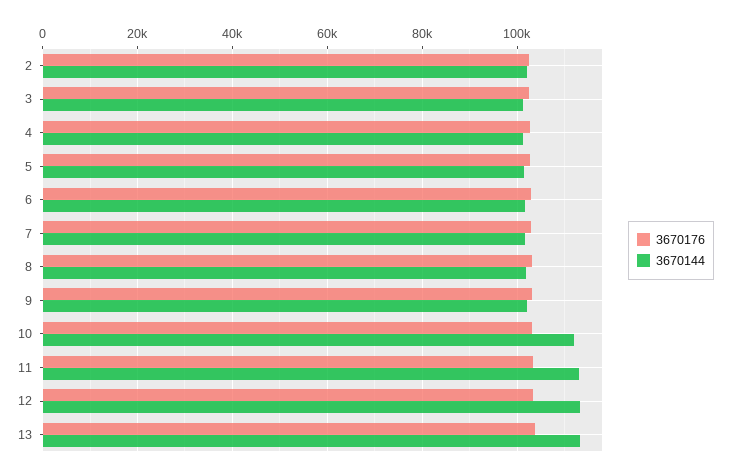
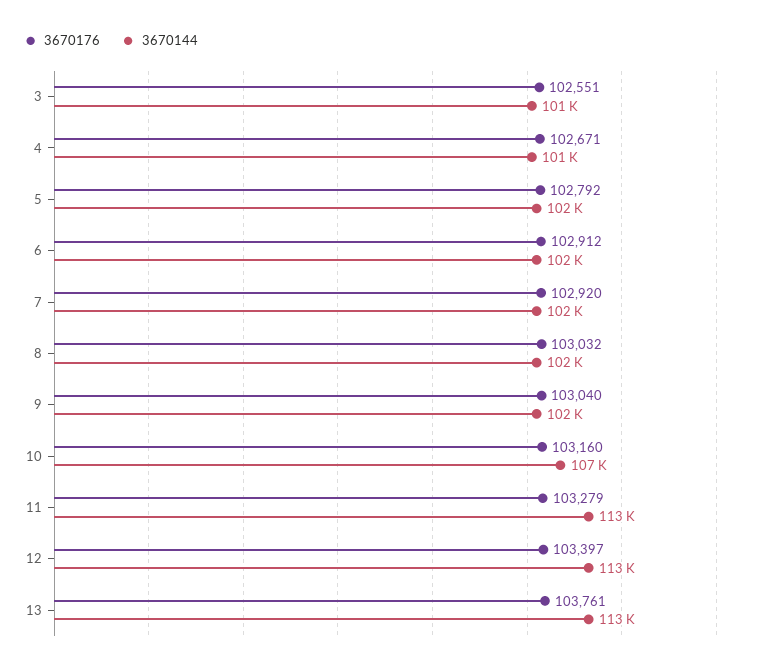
3670176, 2: 102000 -> none
3670144, 2: 102000 -> none
3670144, 10: 112000 -> 107000

